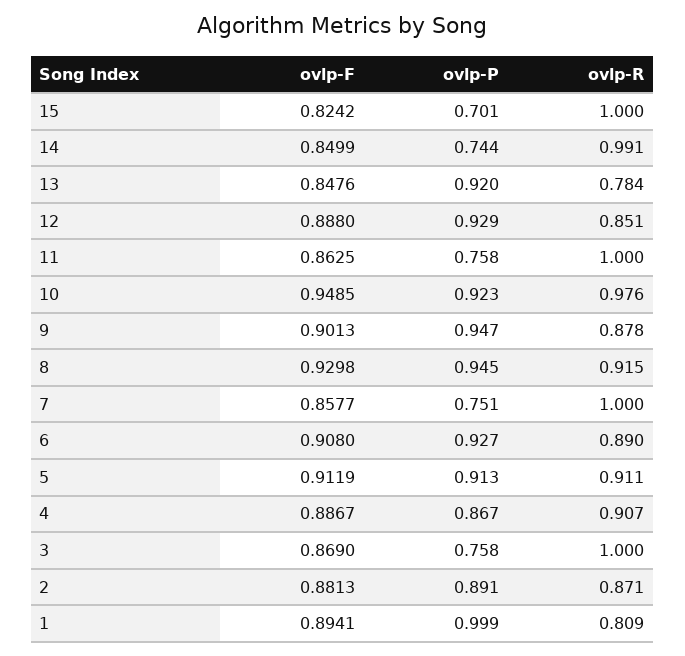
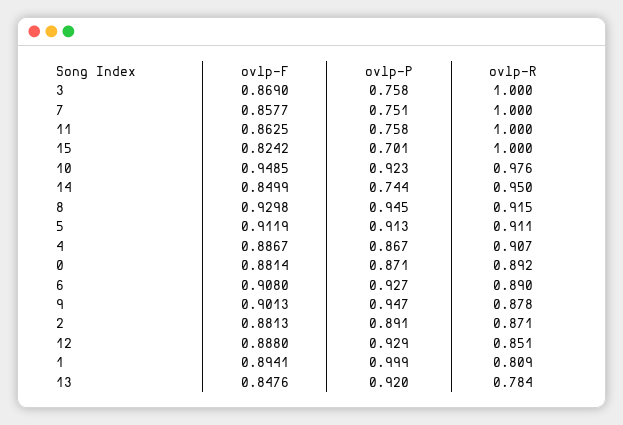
ovlp-R, 14: 0.991 -> 0.95
ovlp-F, 0: none -> 0.8814
ovlp-P, 0: none -> 0.871
ovlp-R, 0: none -> 0.892

